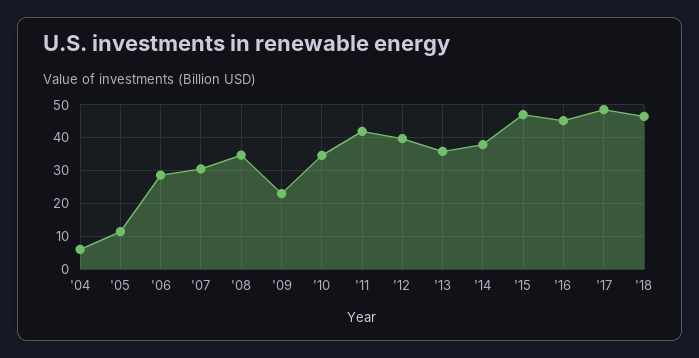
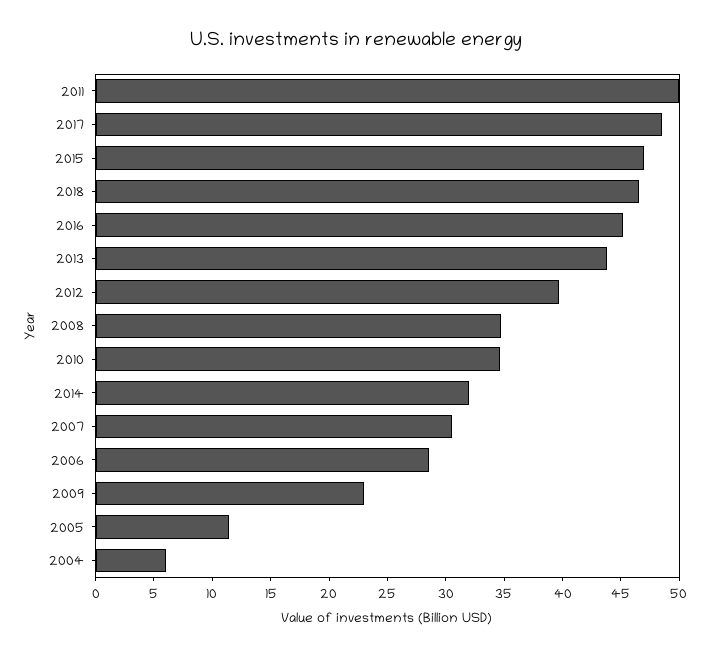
'11: 42 -> 50
'13: 36 -> 44
'14: 38 -> 32

